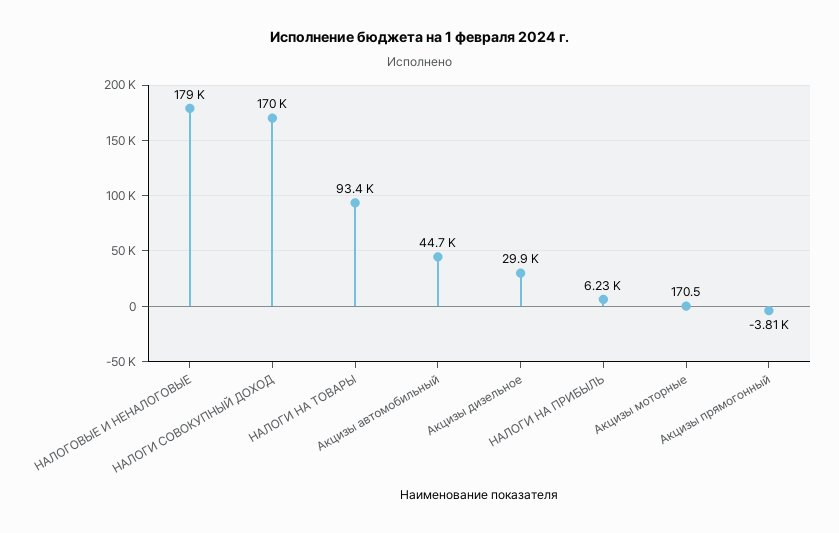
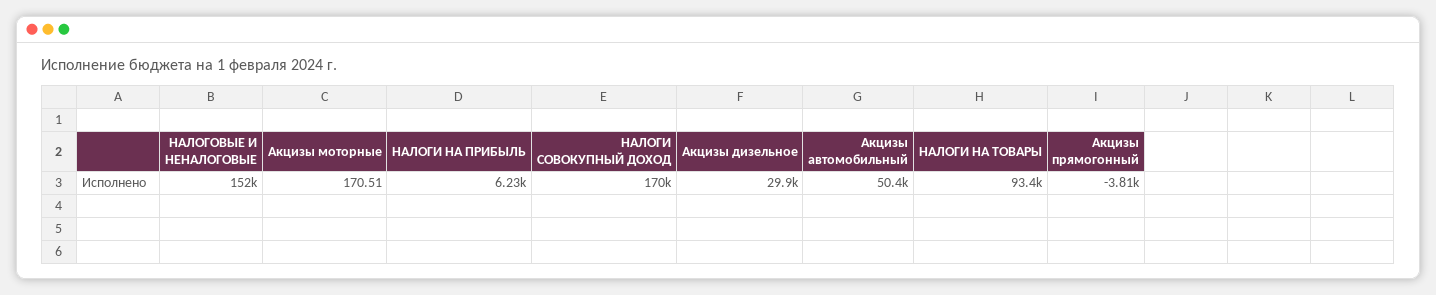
НАЛОГОВЫЕ И НЕНАЛОГОВЫЕ: 179000 -> 152000
Акцизы автомобильный: 44700 -> 50400

